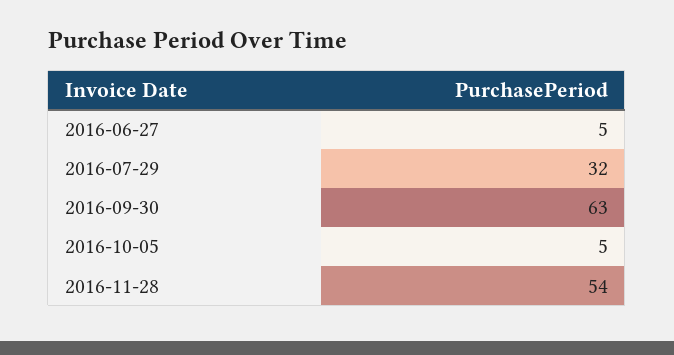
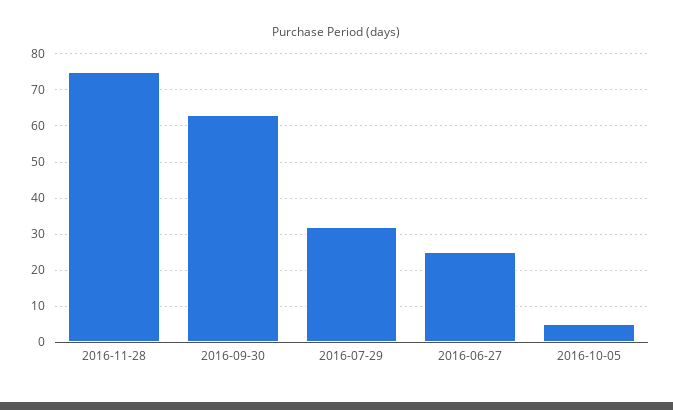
2016-06-27: 5 -> 25
2016-11-28: 54 -> 75

